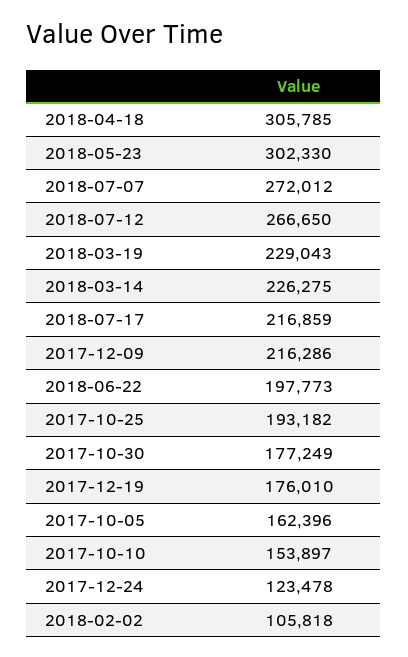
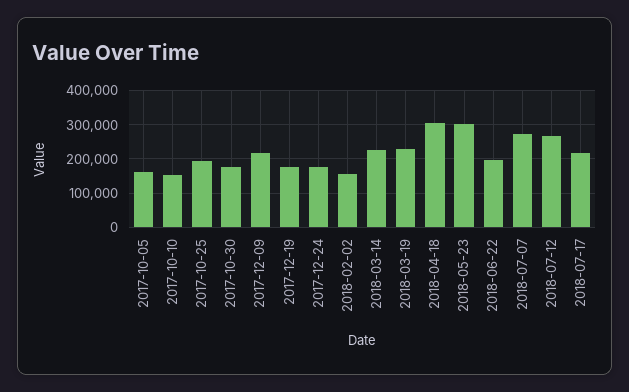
2017-12-24: 123478 -> 180000
2018-02-02: 105818 -> 160000

